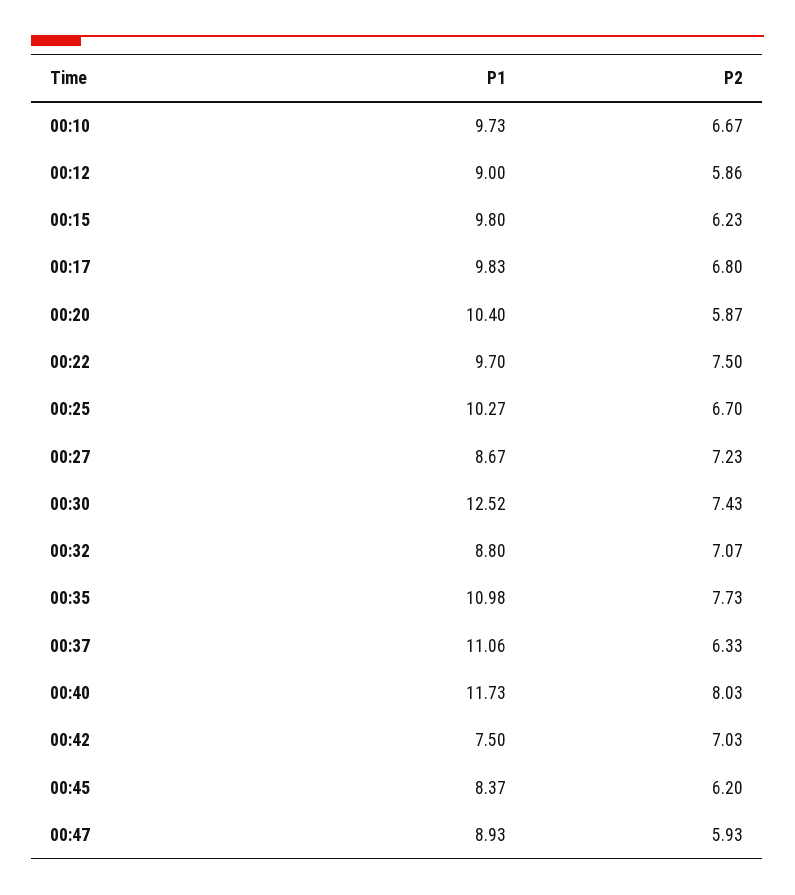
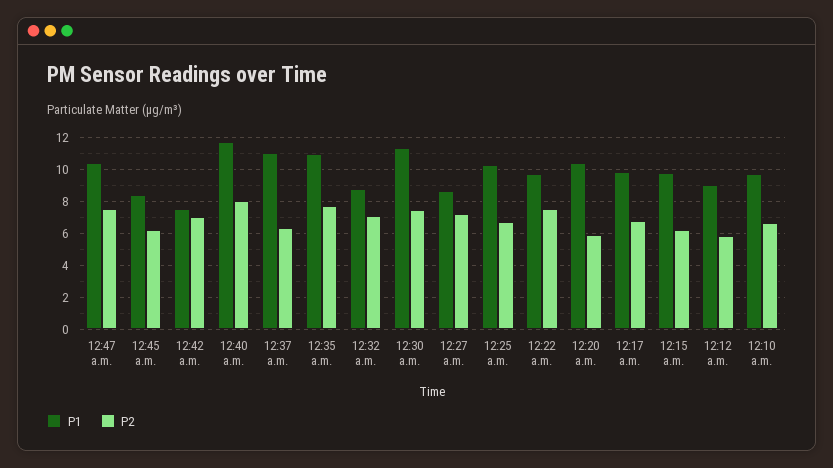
P1, 00:30: 12.52 -> 11.5
P1, 00:47: 8.93 -> 10.5
P2, 00:47: 5.93 -> 7.5

